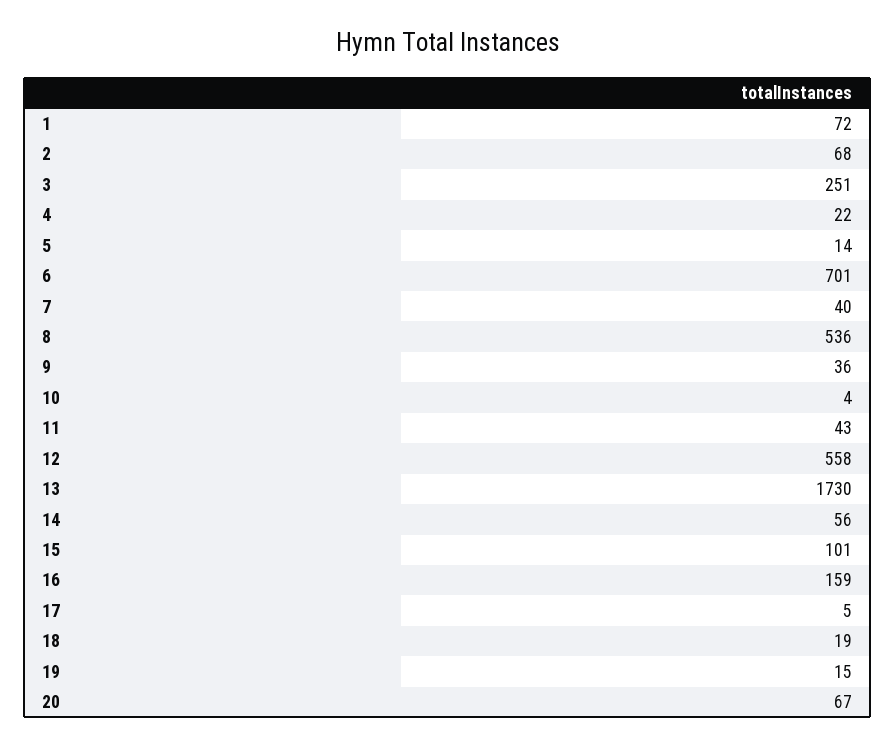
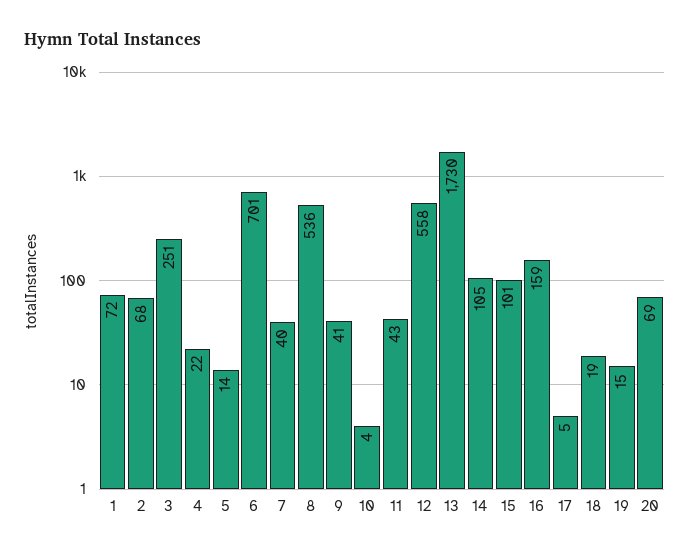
9: 36 -> 41
14: 56 -> 105
20: 67 -> 69

